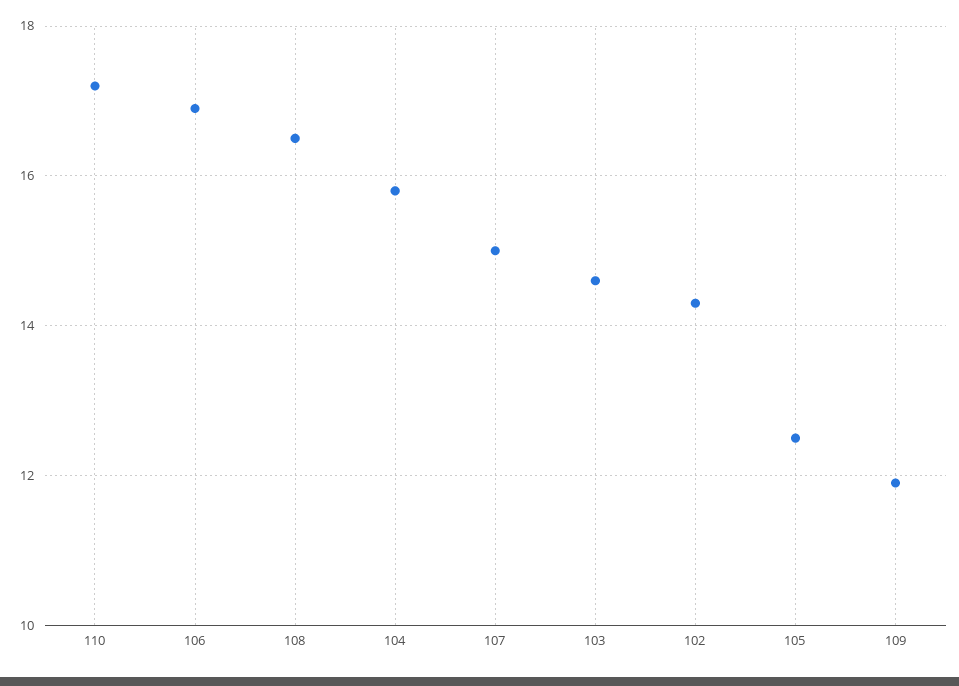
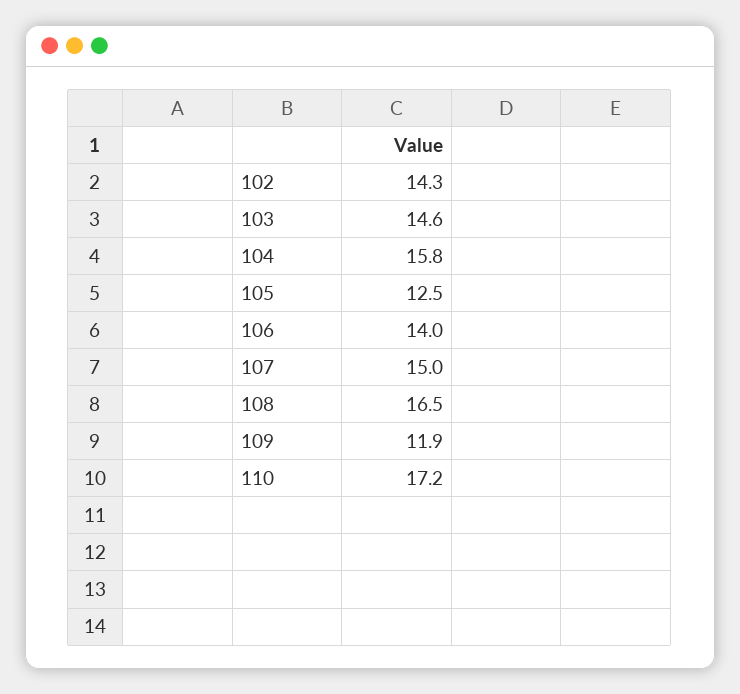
106: 17 -> 14

